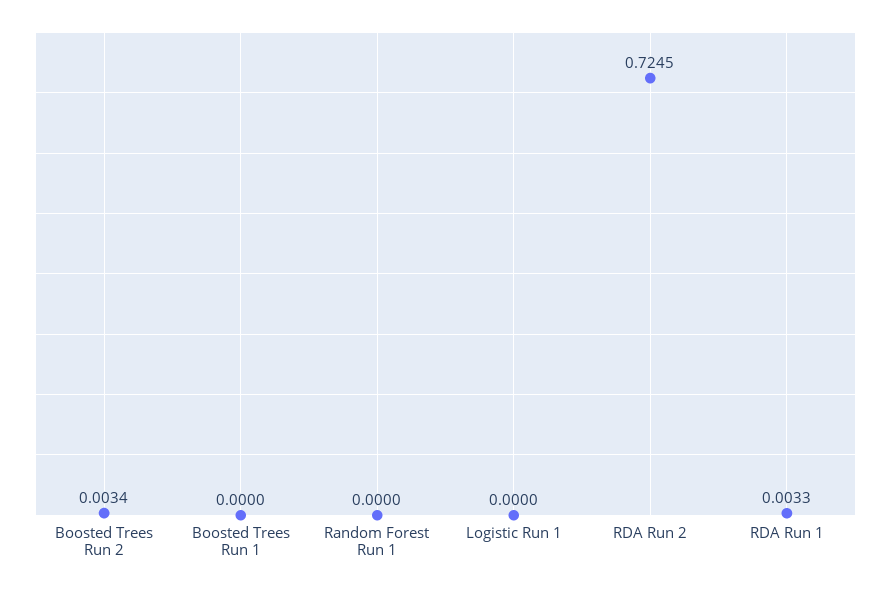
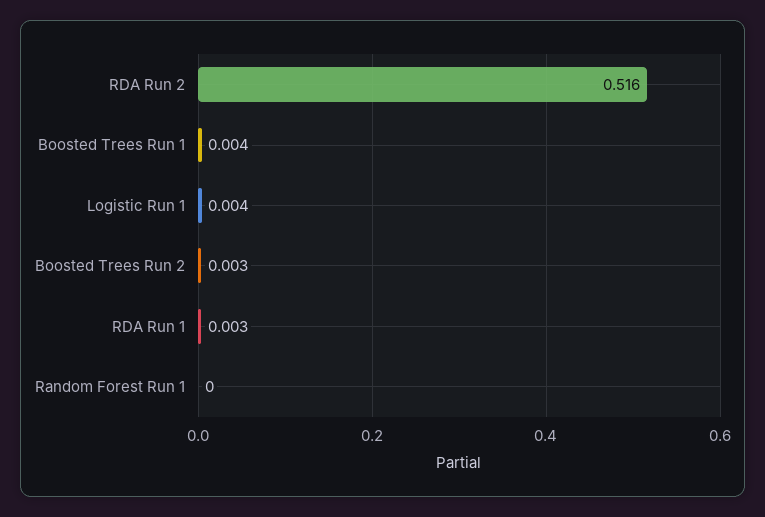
Boosted Trees Run 1: 0 -> 0.004
Logistic Run 1: 0 -> 0.004
RDA Run 2: 0.7245 -> 0.516

